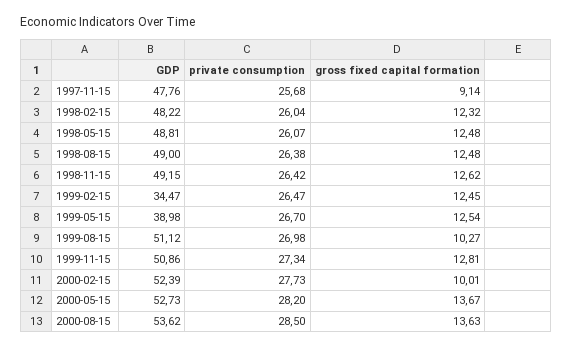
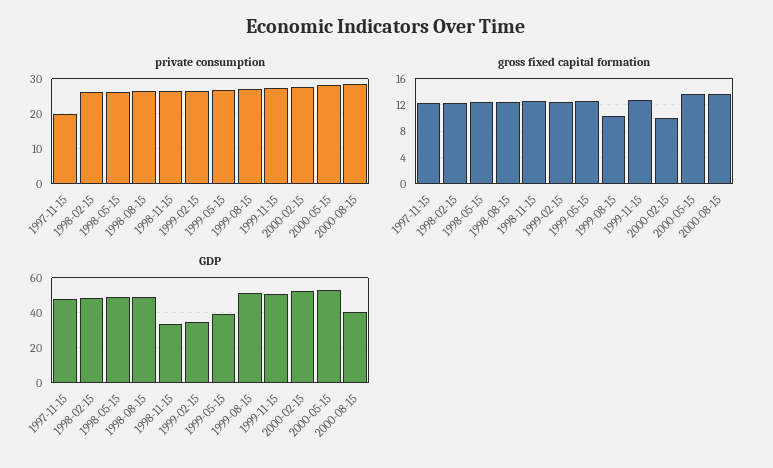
private consumption, 1997-11-15: 25.68 -> 20
gross fixed capital formation, 1997-11-15: 9.14 -> 12
GDP, 1998-11-15: 49.15 -> 35
GDP, 2000-08-15: 53.62 -> 40

